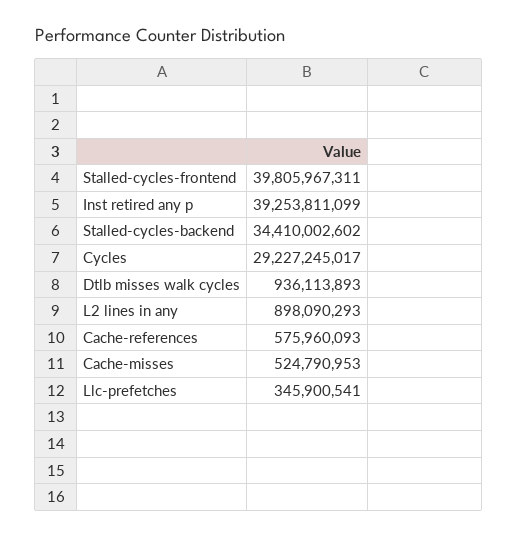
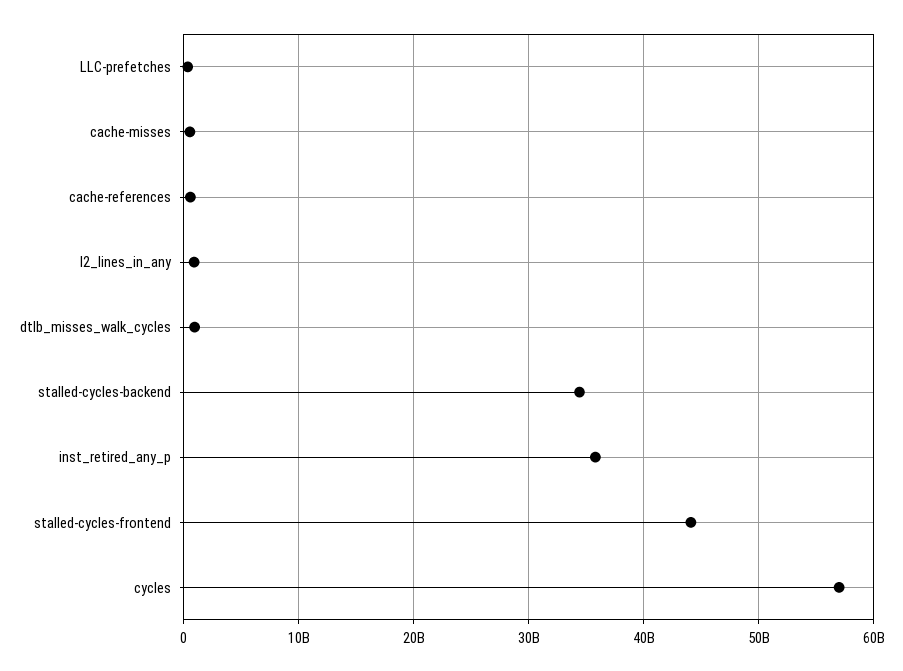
Stalled-cycles-frontend: 39805967311 -> 44000000000
Inst retired any p: 39253811099 -> 36000000000
Cycles: 29227245017 -> 57000000000

